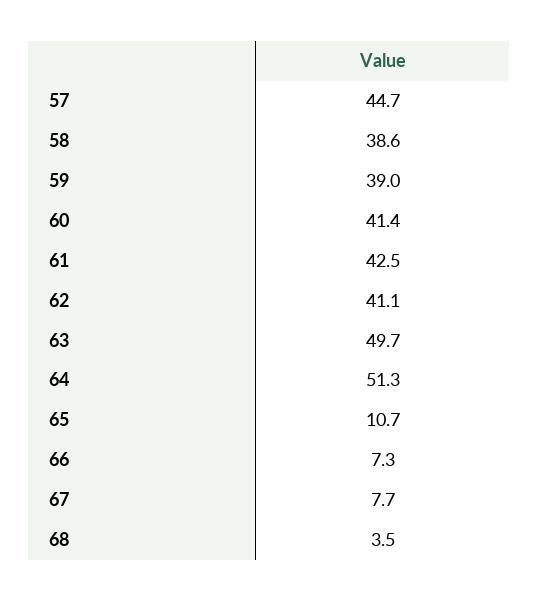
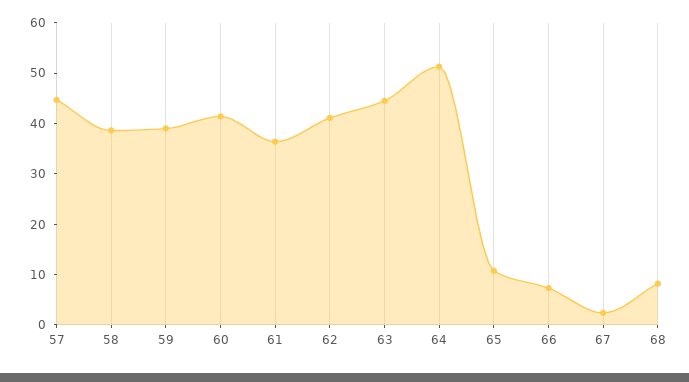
61: 42.5 -> 36
63: 49.7 -> 44
67: 7.7 -> 2
68: 3.5 -> 8

